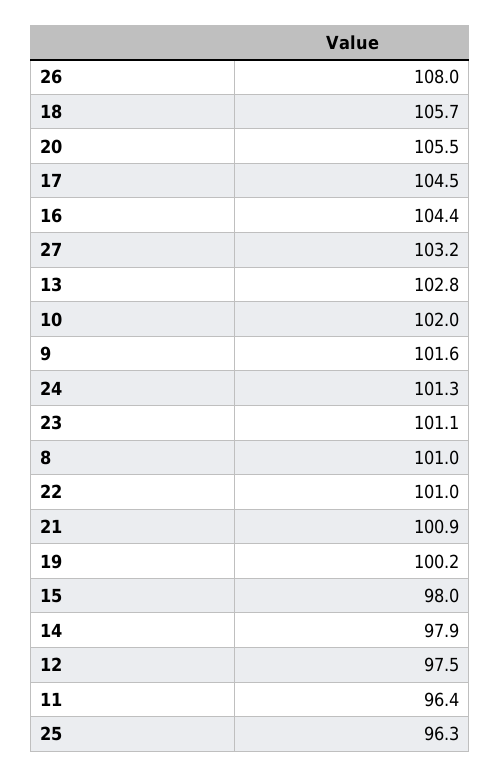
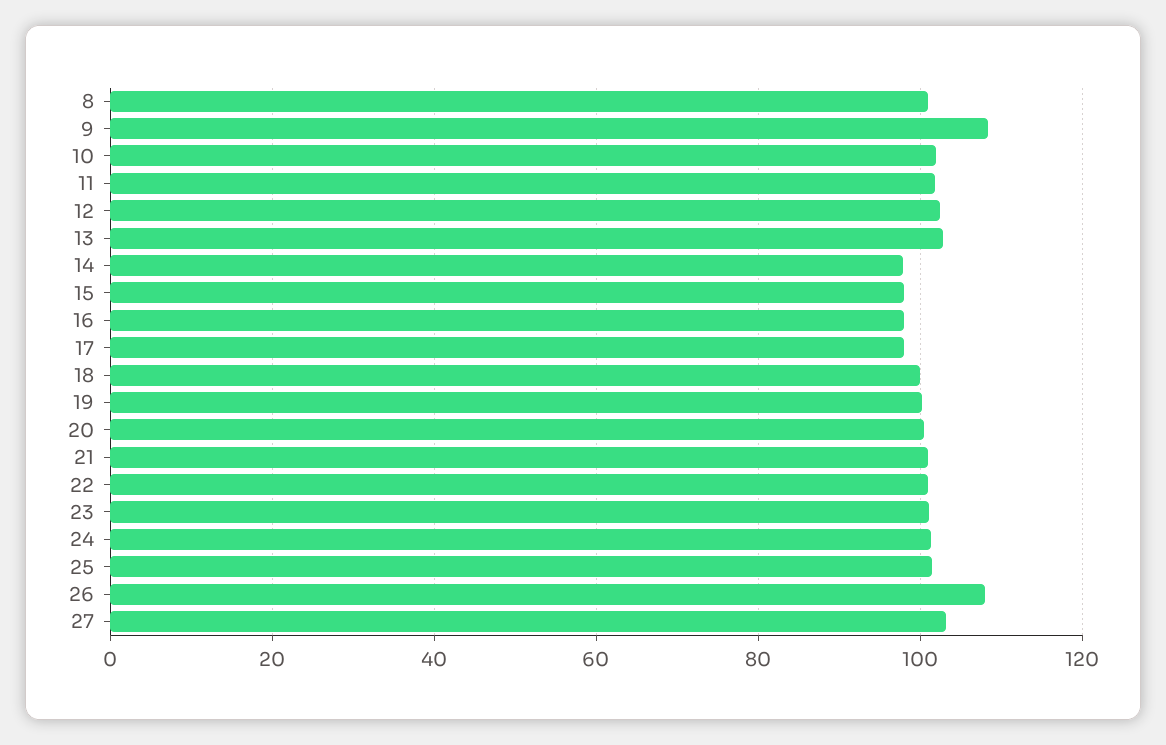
18: 105.7 -> 100
20: 105.5 -> 100
17: 104.5 -> 98
16: 104.4 -> 98
9: 101.6 -> 108
12: 97.5 -> 102
11: 96.4 -> 102
25: 96.3 -> 102

